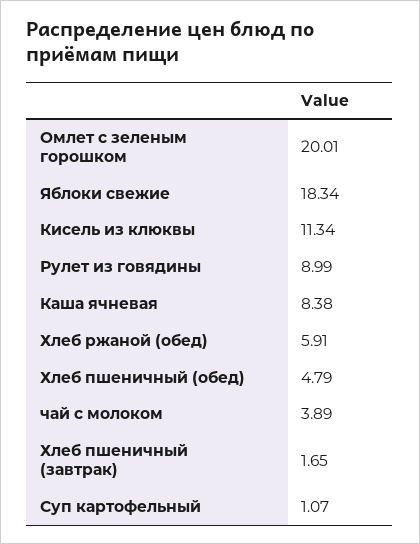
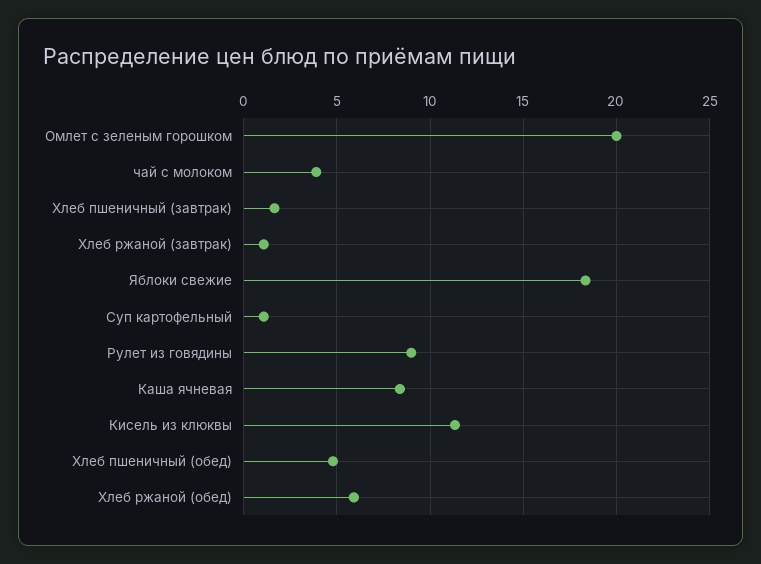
Хлеб ржаной (завтрак): none -> 1

